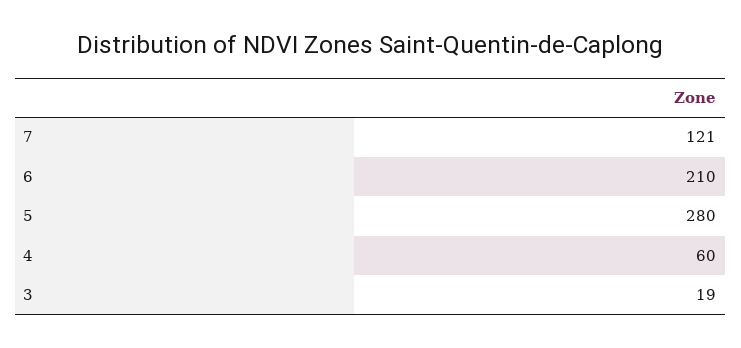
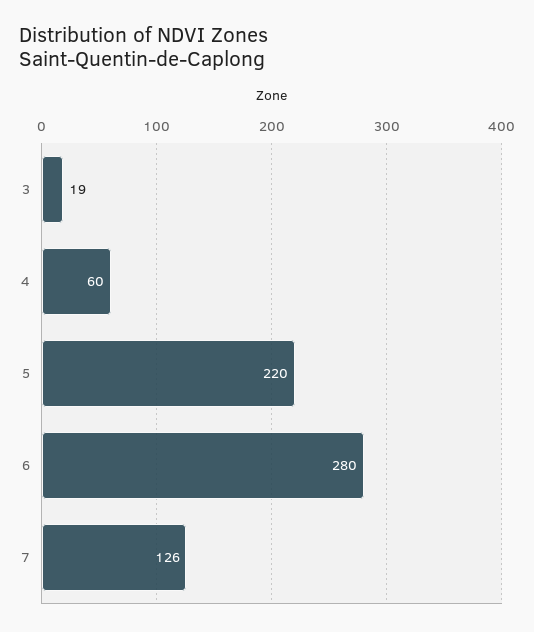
7: 121 -> 126
6: 210 -> 280
5: 280 -> 220

